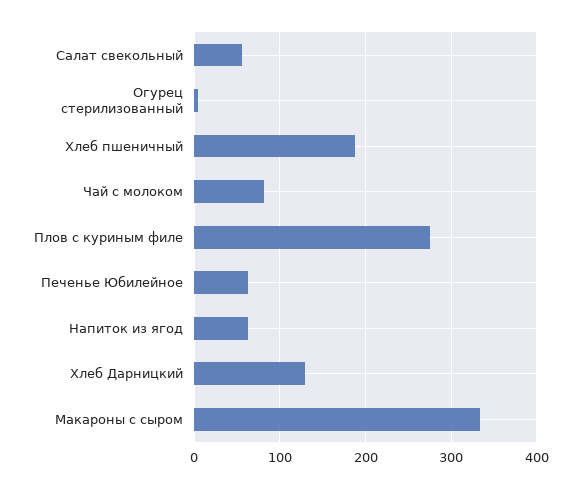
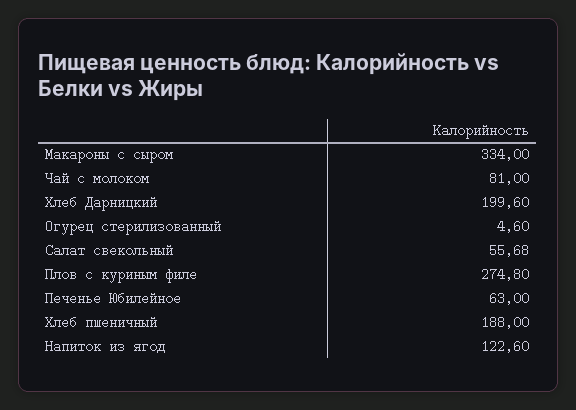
Напиток из ягод: 60 -> 122.6
Хлеб Дарницкий: 130 -> 199.6

